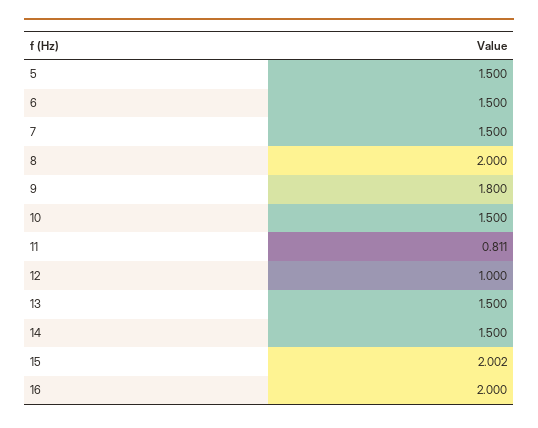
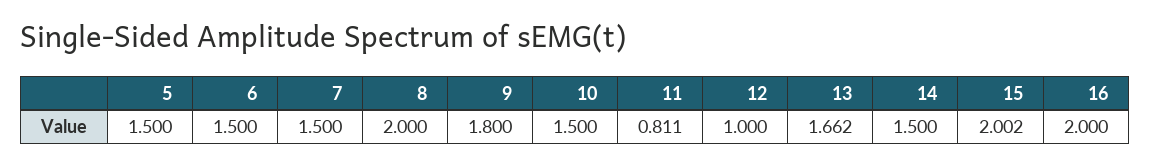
13: 1.5 -> 1.662

